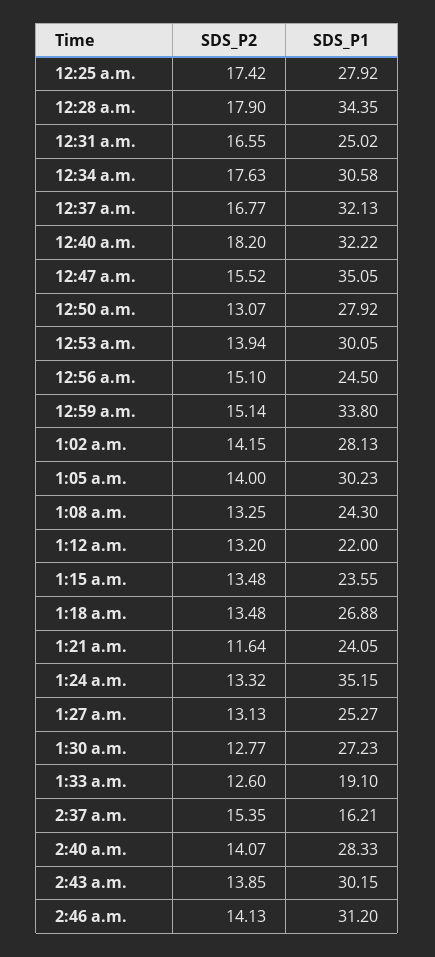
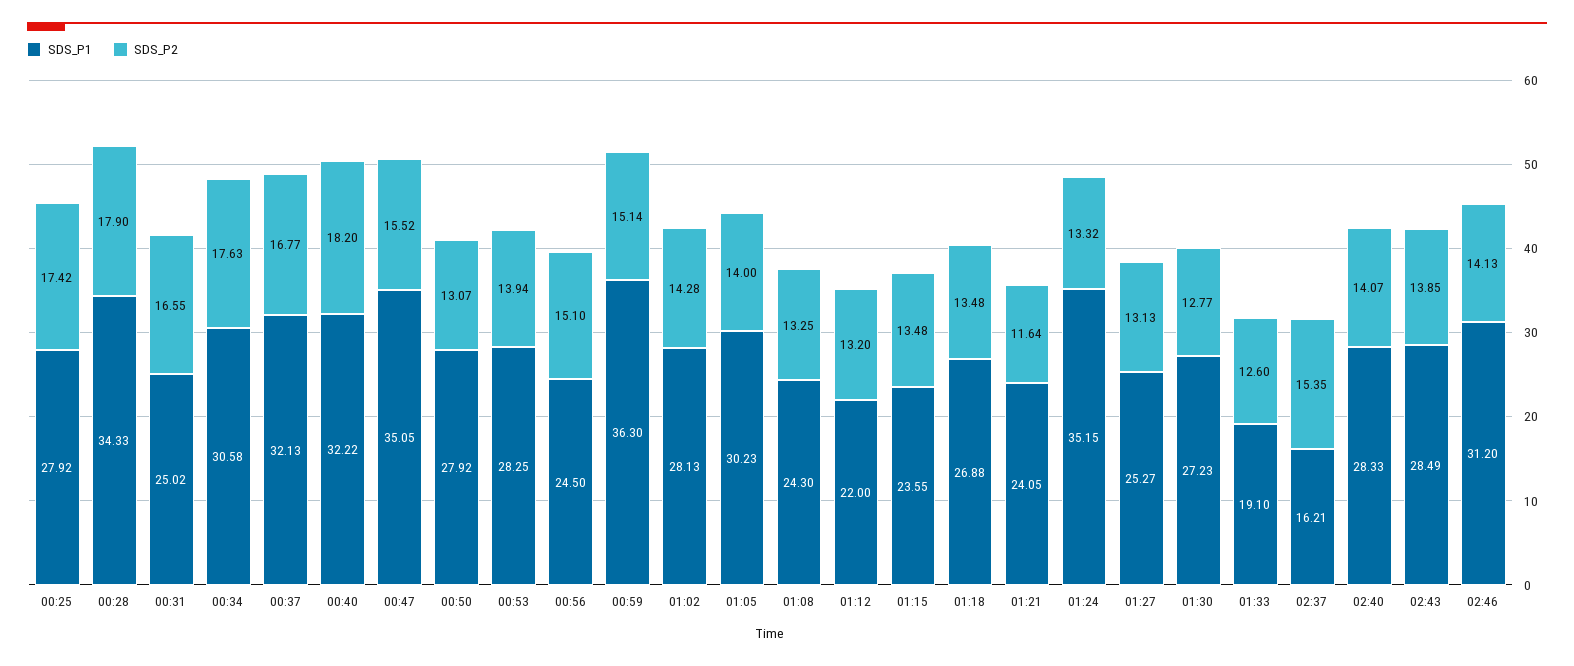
SDS_P1, 12:28 a.m.: 34.35 -> 34.33
SDS_P1, 12:53 a.m.: 30.05 -> 28.25
SDS_P1, 12:59 a.m.: 33.8 -> 36.3
SDS_P2, 1:02 a.m.: 14.15 -> 14.28
SDS_P1, 2:43 a.m.: 30.15 -> 28.49

